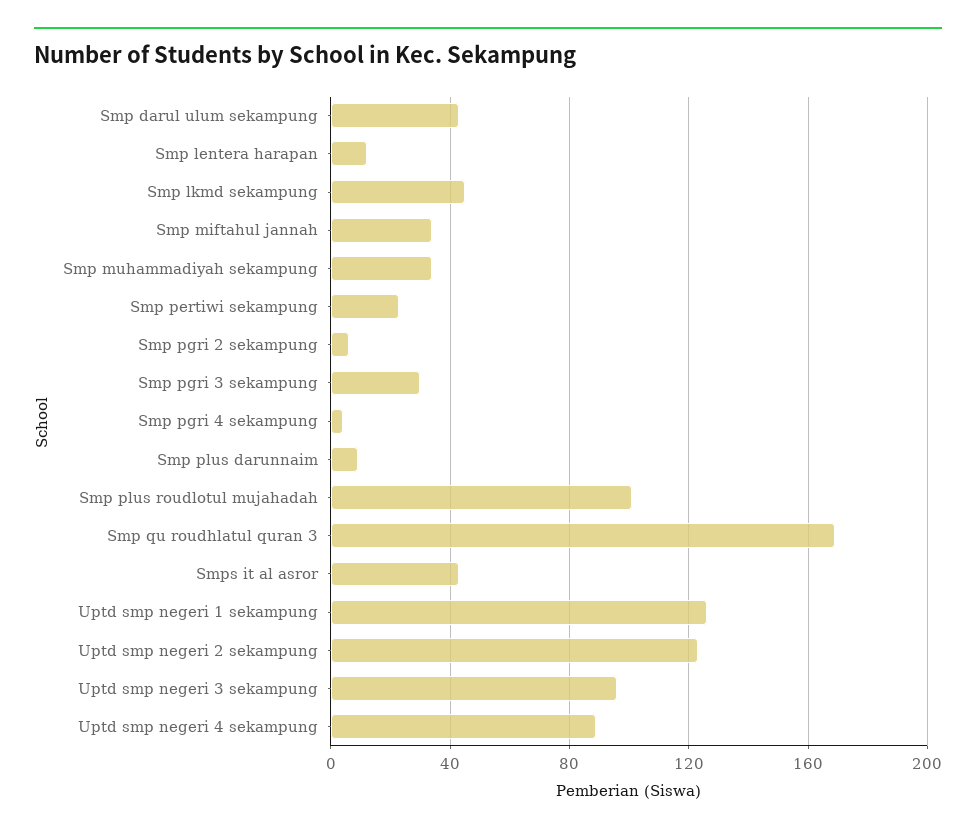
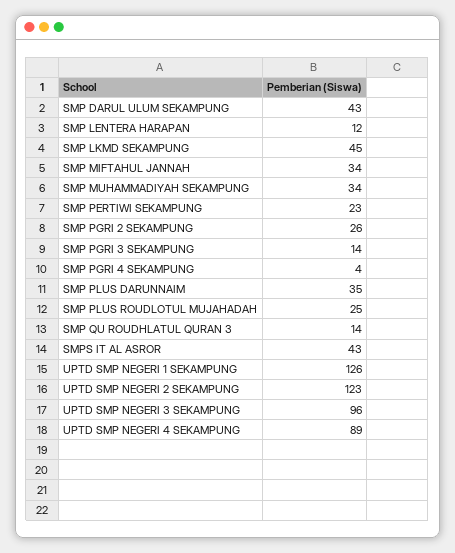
Smp pgri 2 sekampung: 5 -> 26
Smp pgri 3 sekampung: 30 -> 14
Smp plus darunnaim: 10 -> 35
Smp plus roudlotul mujahadah: 100 -> 25
Smp qu roudhlatul quran 3: 170 -> 14

